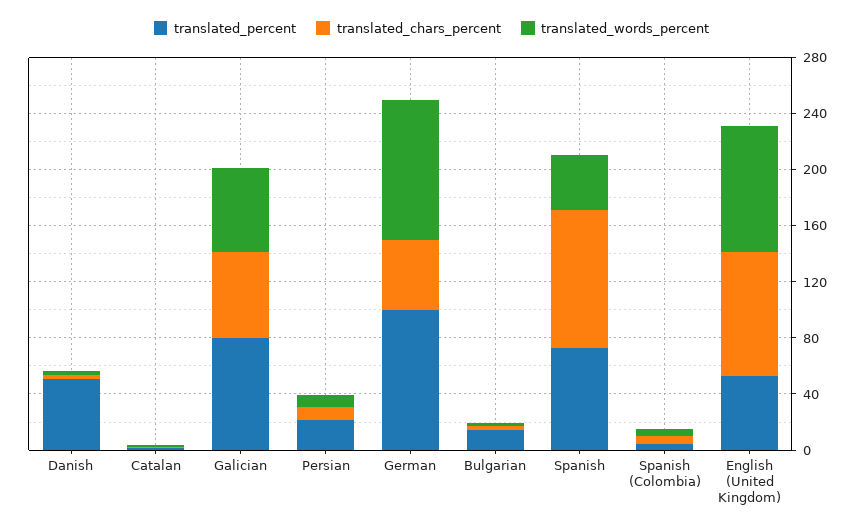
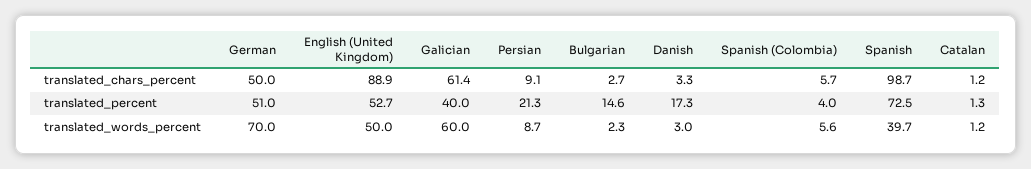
translated_percent, Danish: 50 -> 17.3
translated_percent, Galician: 80 -> 40
translated_percent, German: 100 -> 51
translated_words_percent, German: 100 -> 70
translated_words_percent, English (United Kingdom): 90 -> 50

